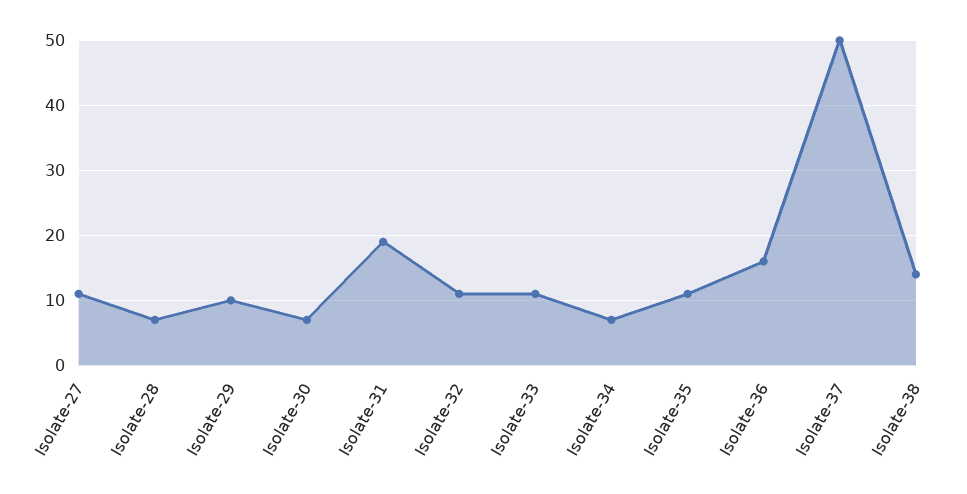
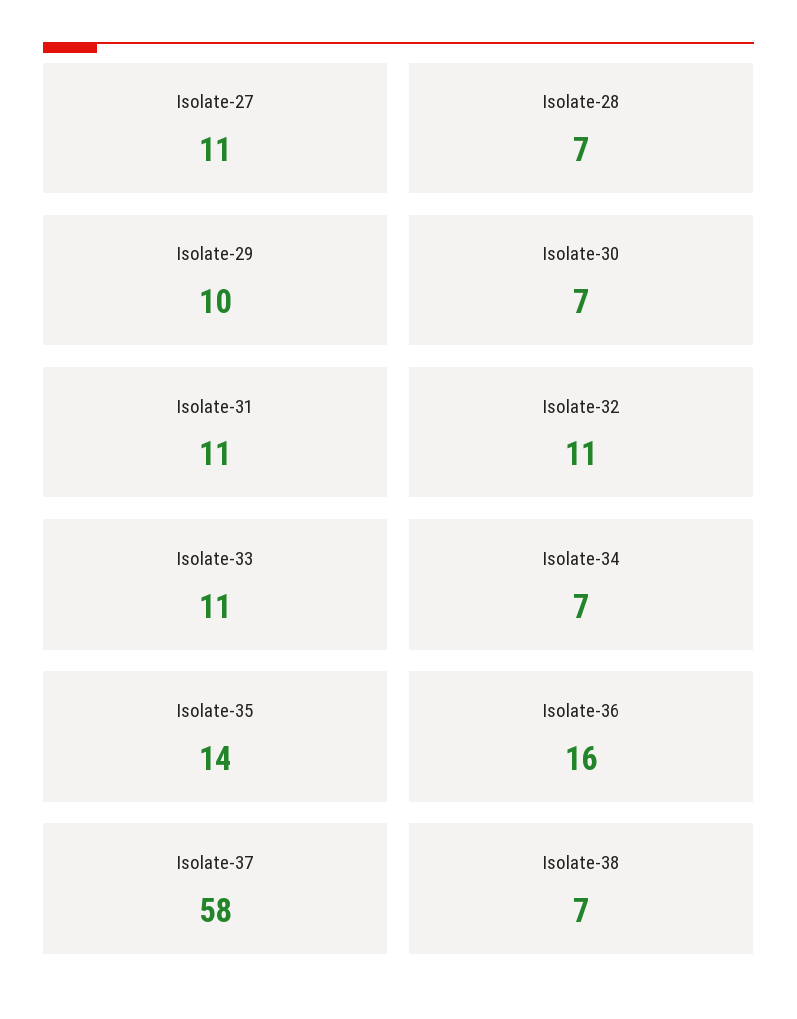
Isolate-31: 19 -> 11
Isolate-35: 11 -> 14
Isolate-37: 50 -> 58
Isolate-38: 14 -> 7

